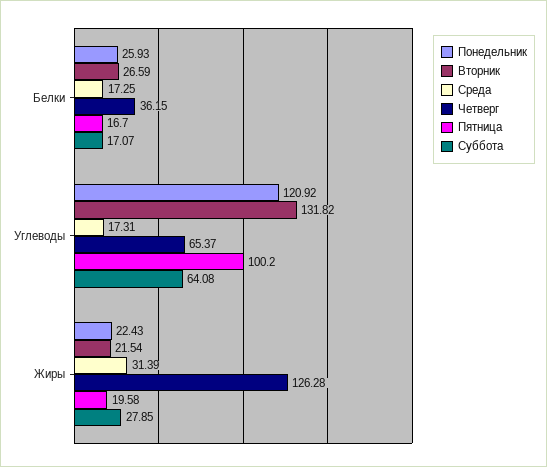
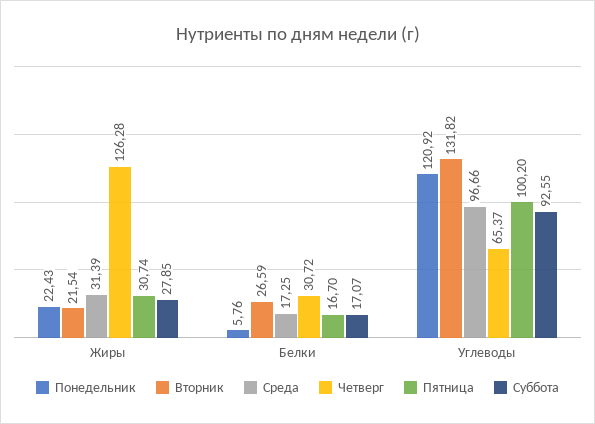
Понедельник, Белки: 25.93 -> 5.76
Четверг, Белки: 36.15 -> 30.72
Среда, Углеводы: 17.31 -> 96.66
Суббота, Углеводы: 64.08 -> 92.55
Пятница, Жиры: 19.58 -> 30.74

